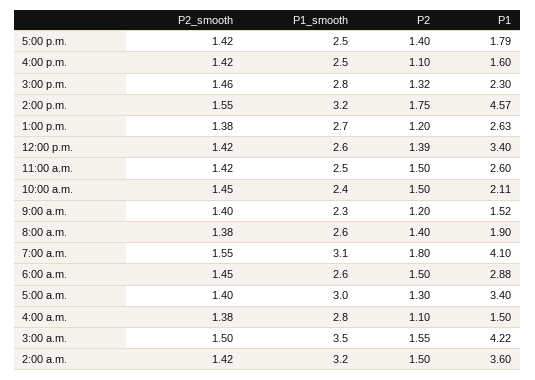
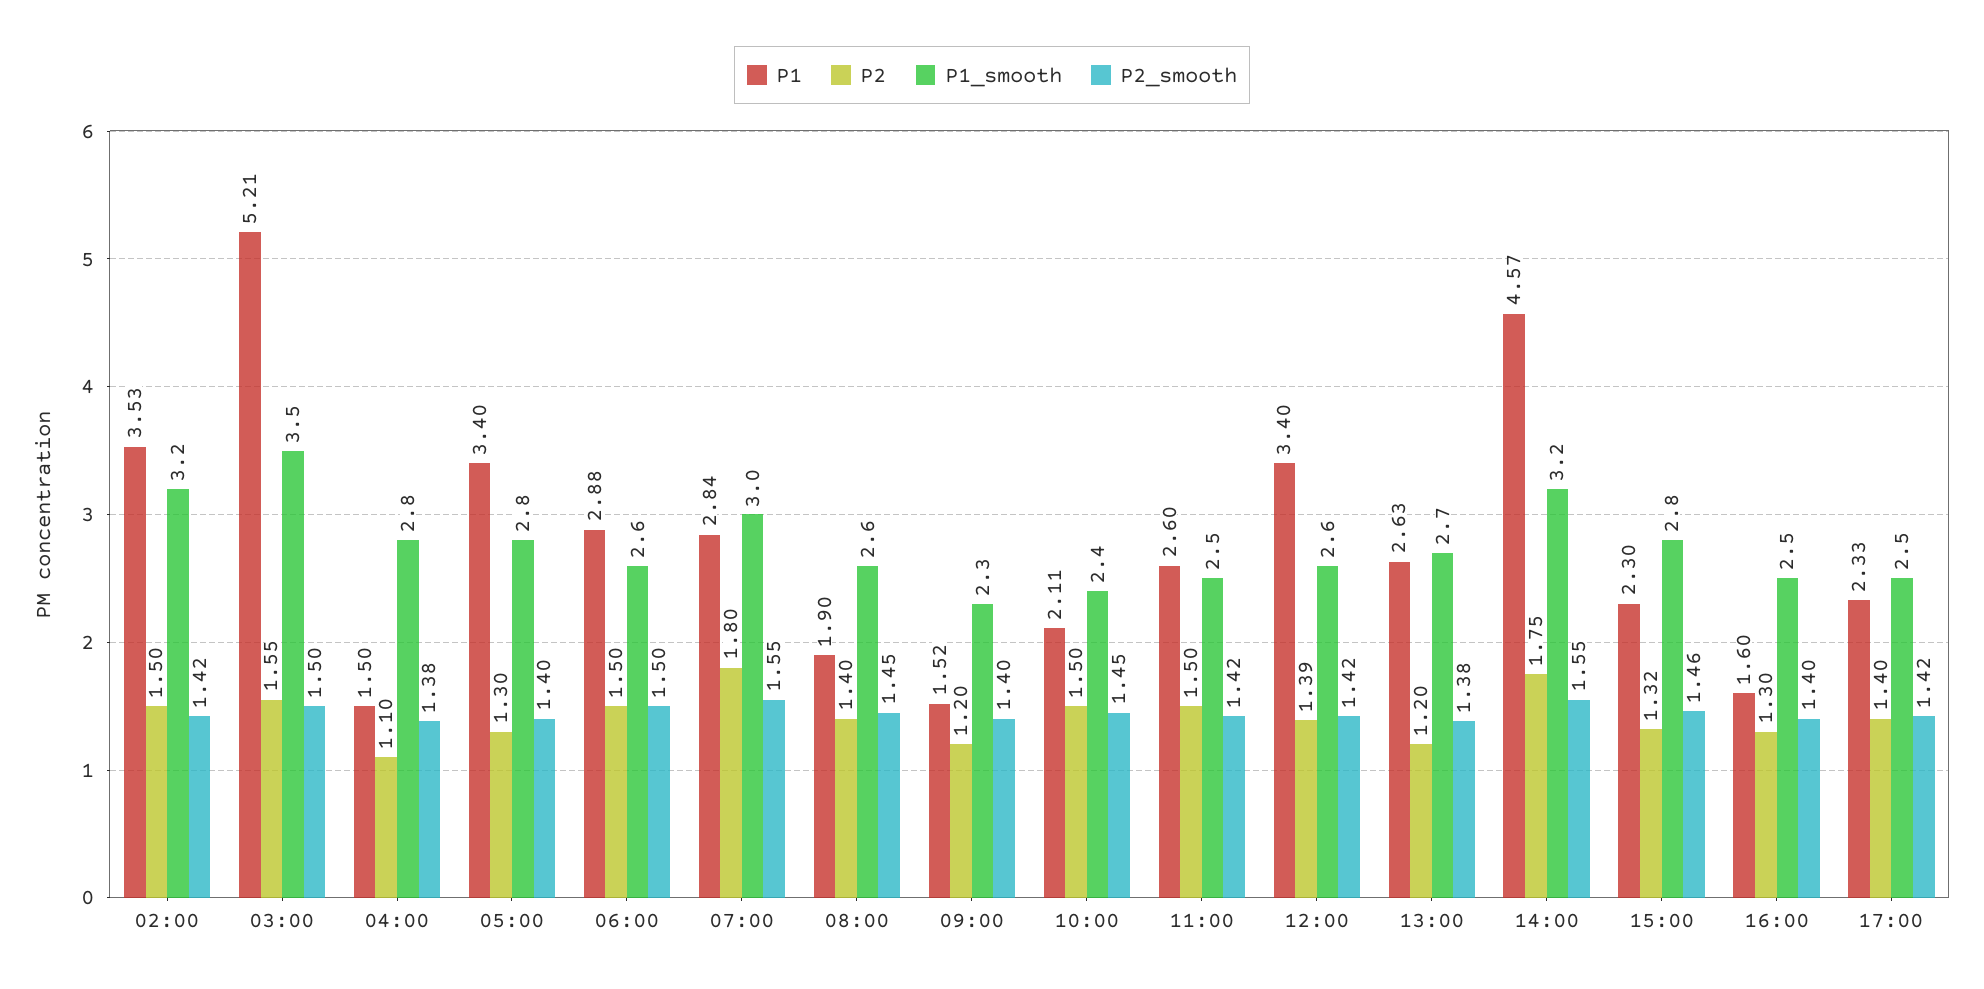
P1, 5:00 p.m.: 1.79 -> 2.33
P2_smooth, 4:00 p.m.: 1.42 -> 1.4
P2, 4:00 p.m.: 1.1 -> 1.3
P2_smooth, 8:00 a.m.: 1.38 -> 1.45
P1_smooth, 7:00 a.m.: 3.1 -> 3
P1, 7:00 a.m.: 4.1 -> 2.84
P2_smooth, 6:00 a.m.: 1.45 -> 1.5
P1_smooth, 5:00 a.m.: 3 -> 2.8
P1, 3:00 a.m.: 4.22 -> 5.21
P1, 2:00 a.m.: 3.6 -> 3.53

